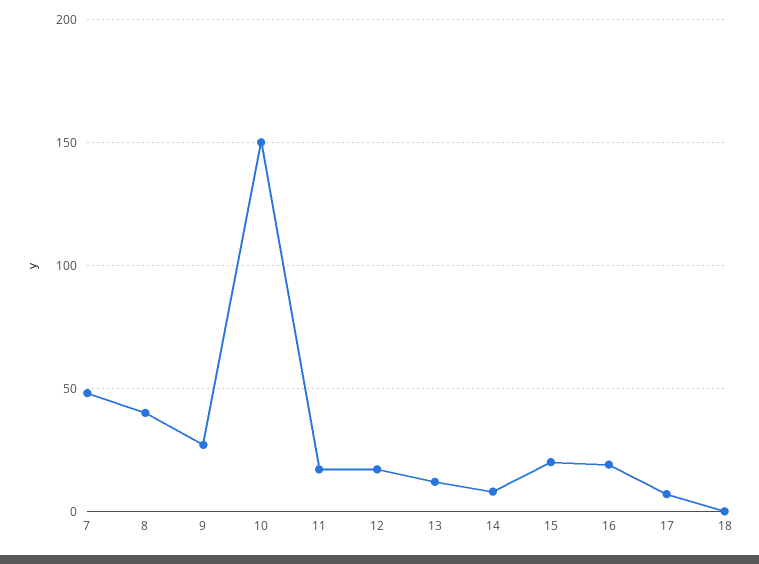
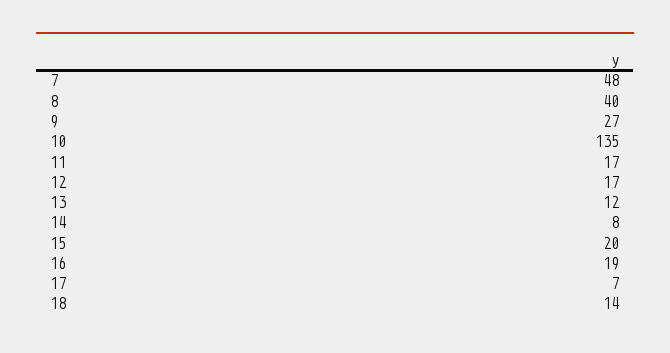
10: 150 -> 135
18: 0 -> 14

